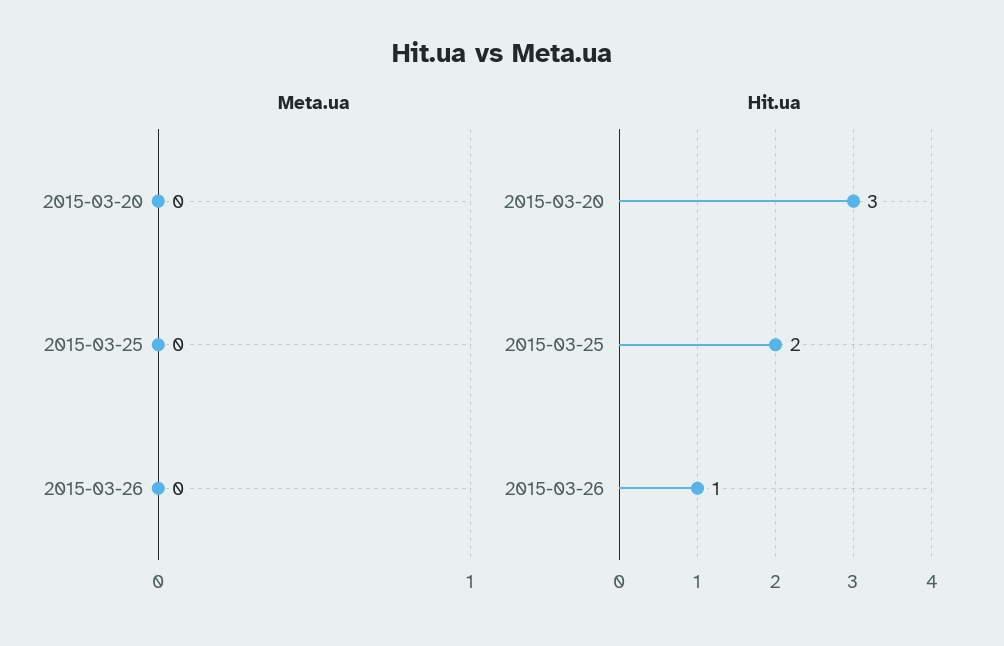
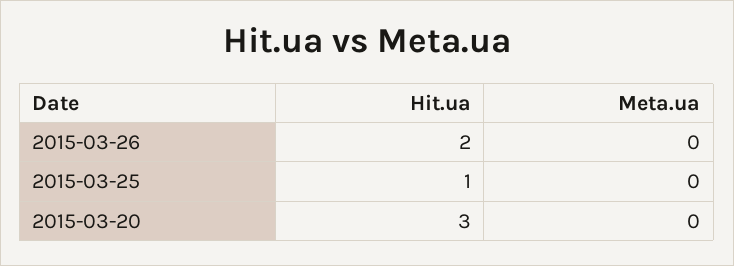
Hit.ua, 2015-03-25: 2 -> 1
Hit.ua, 2015-03-26: 1 -> 2

